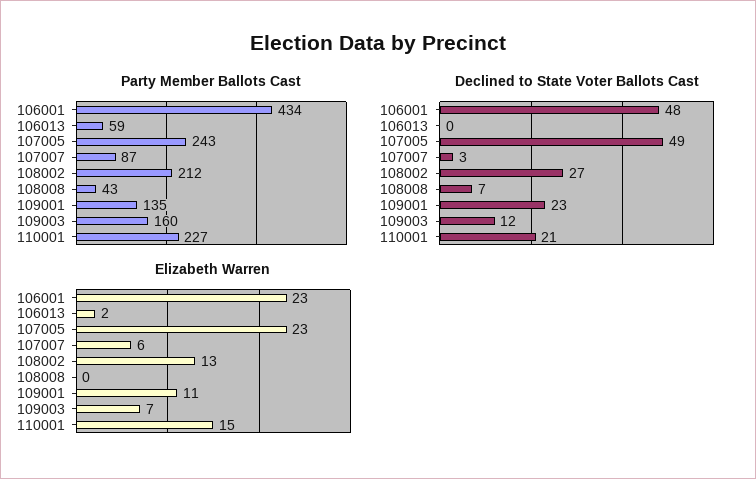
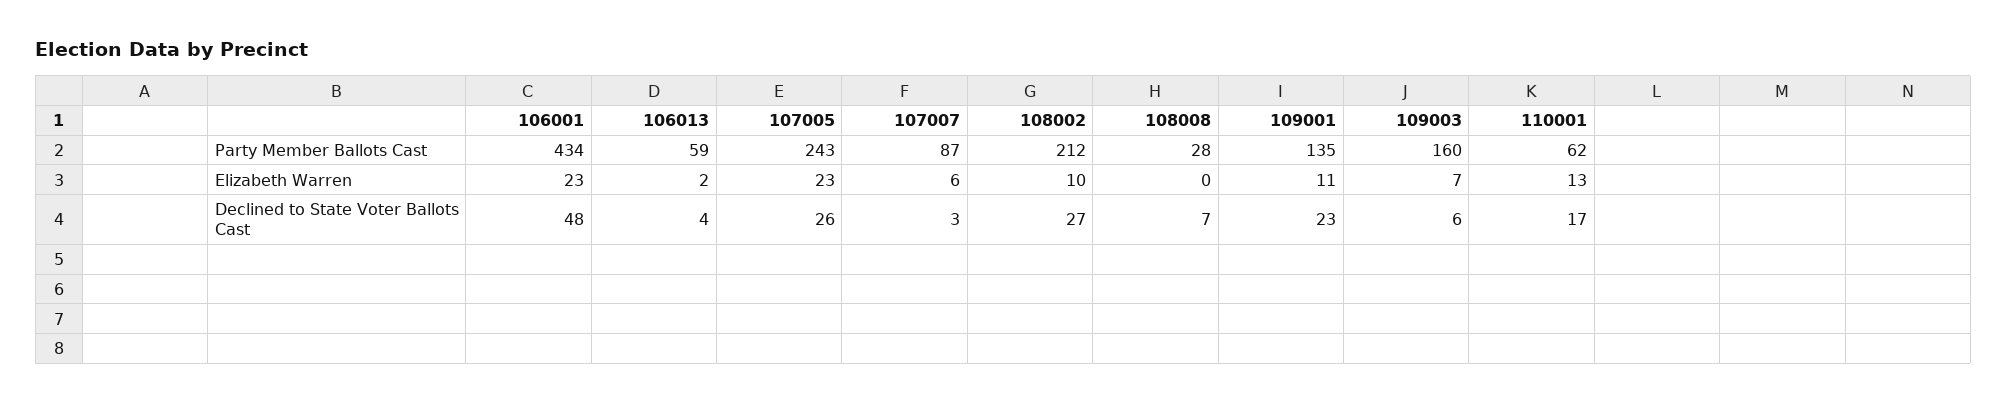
Party Member Ballots Cast, 108008: 43 -> 28
Party Member Ballots Cast, 110001: 227 -> 62
Declined to State Voter Ballots Cast, 106013: 0 -> 4
Declined to State Voter Ballots Cast, 107005: 49 -> 26
Declined to State Voter Ballots Cast, 109003: 12 -> 6
Declined to State Voter Ballots Cast, 110001: 21 -> 17
Elizabeth Warren, 108002: 13 -> 10
Elizabeth Warren, 110001: 15 -> 13

